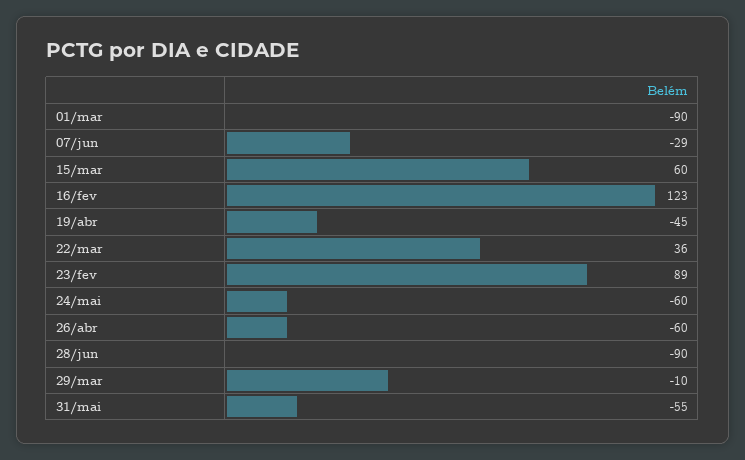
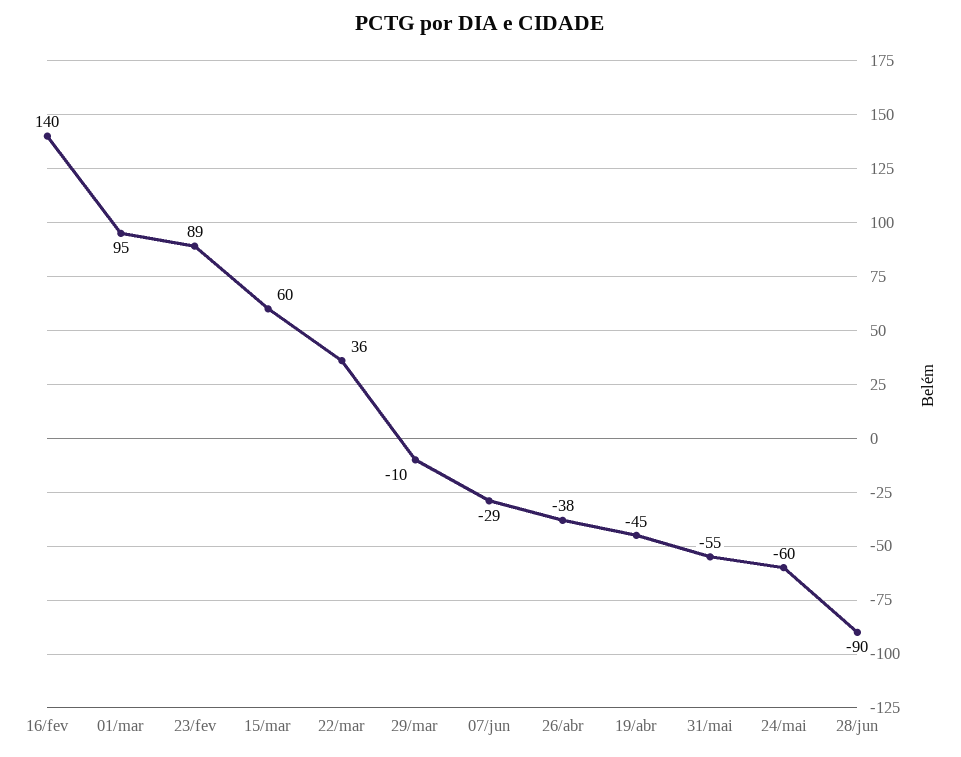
01/mar: -90 -> 95
16/fev: 123 -> 140
26/abr: -60 -> -38

